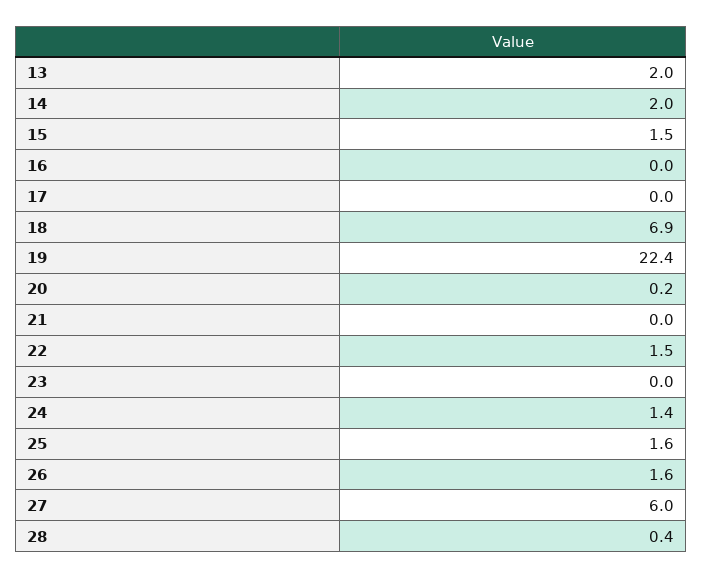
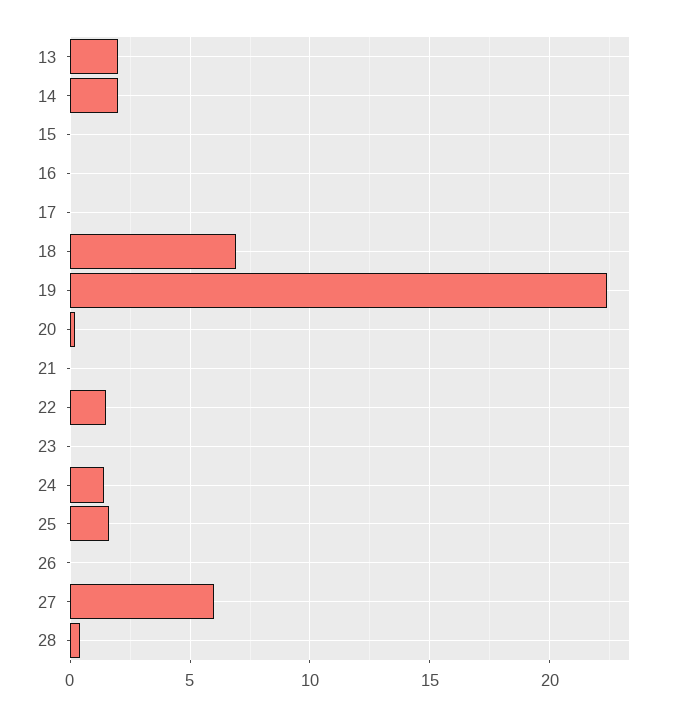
15: 1.5 -> 0
26: 1.6 -> 0

